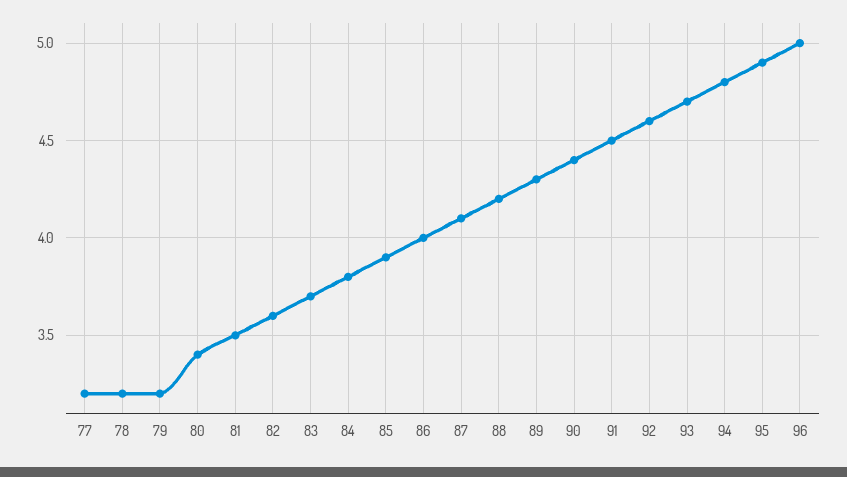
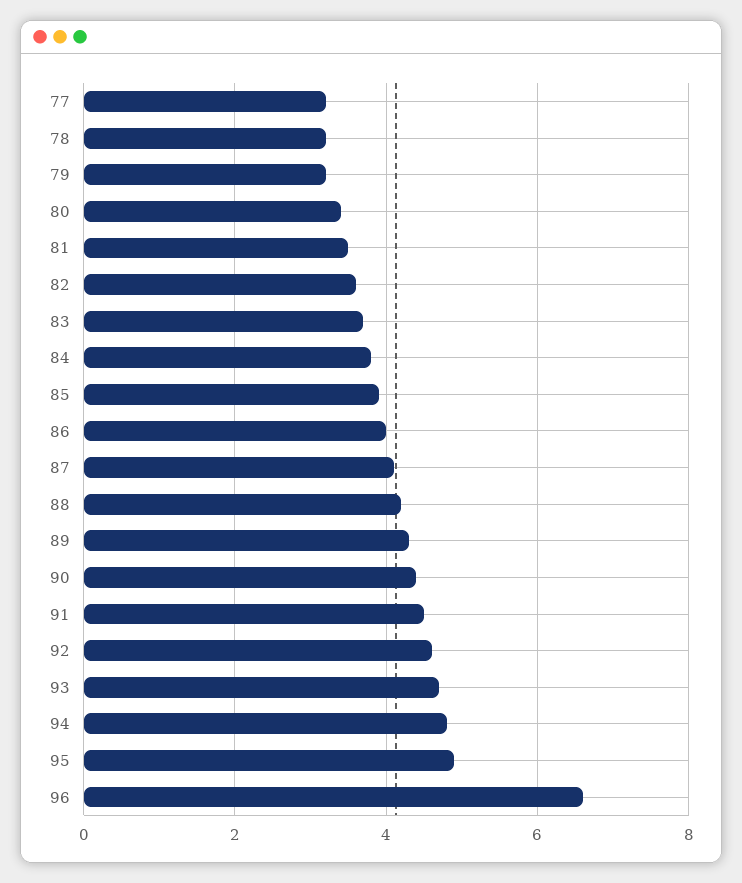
96: 5 -> 6.5

